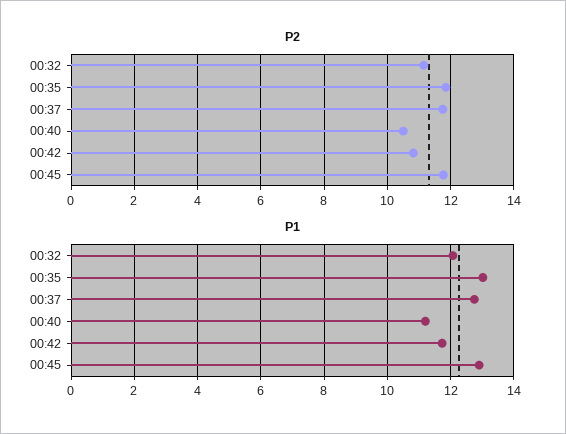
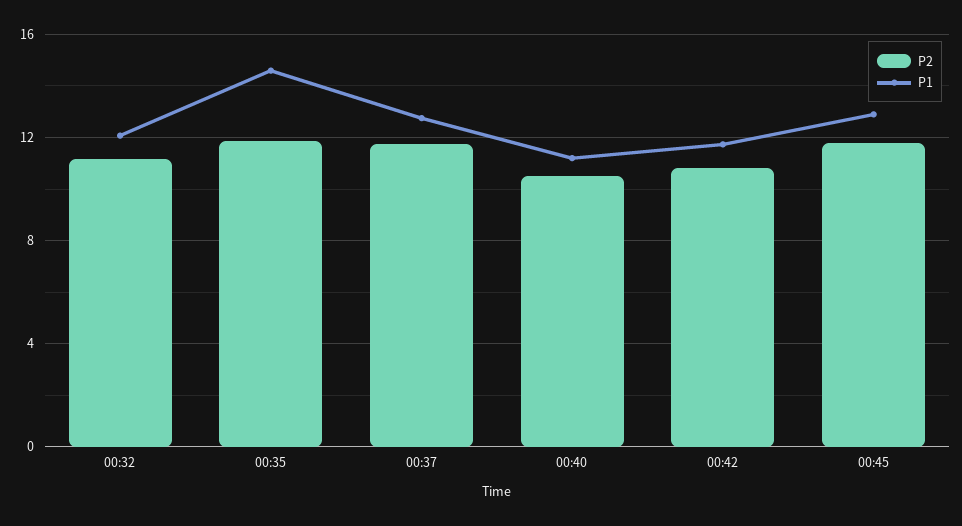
P1, 00:35: 13 -> 14.5

